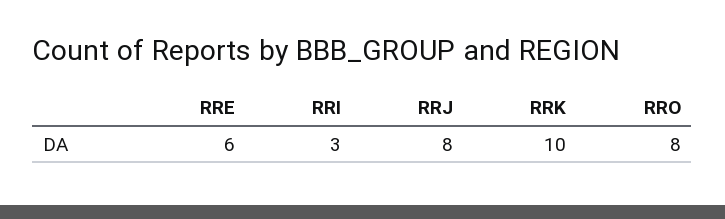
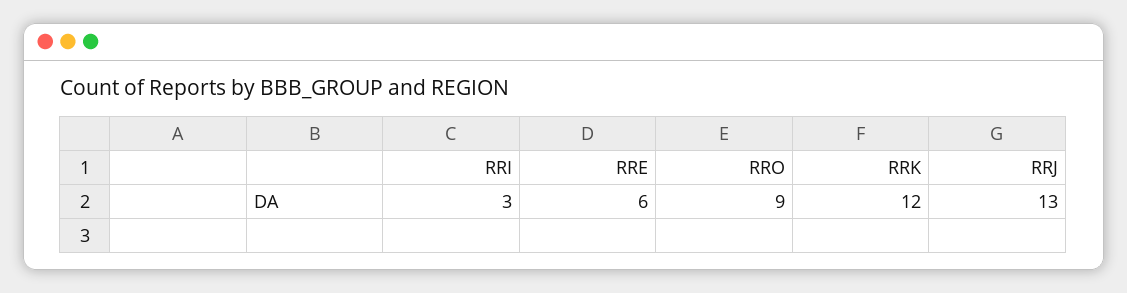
RRJ: 8 -> 13
RRK: 10 -> 12
RRO: 8 -> 9

